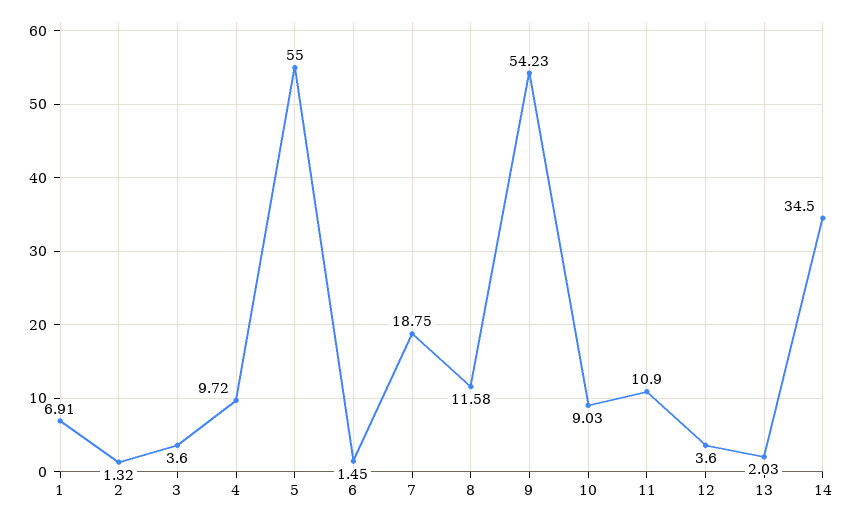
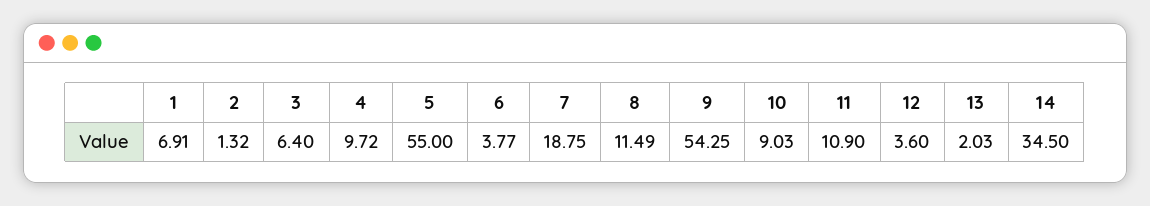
3: 3.6 -> 6.4
6: 1.45 -> 3.77
8: 11.58 -> 11.49
9: 54.23 -> 54.25

